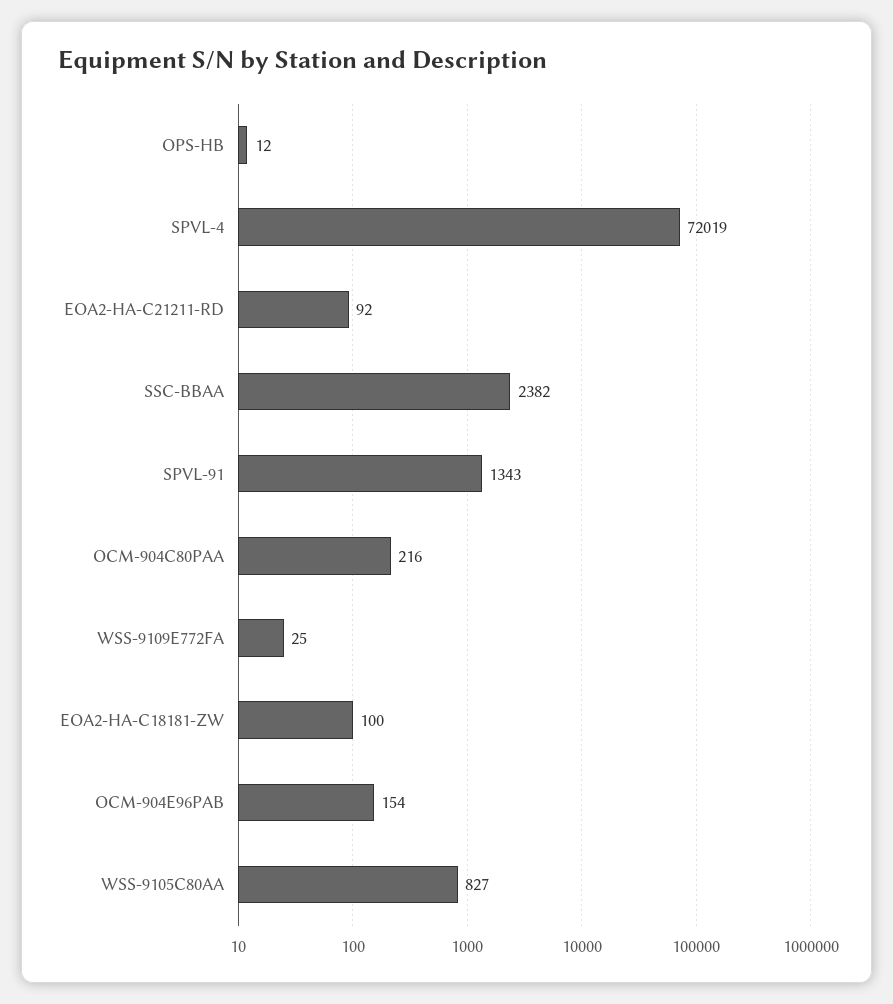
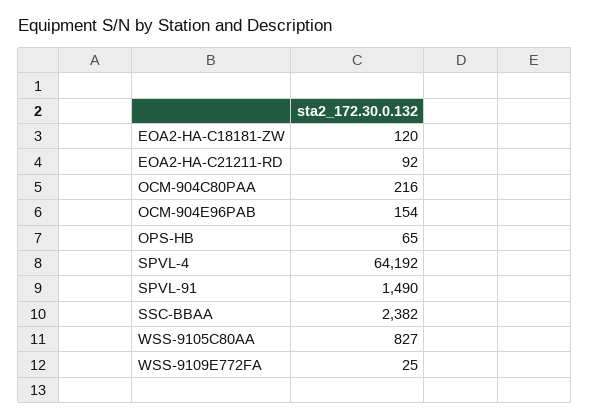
OPS-HB: 12 -> 65
SPVL-4: 72019 -> 64192
SPVL-91: 1343 -> 1490
EOA2-HA-C18181-ZW: 100 -> 120

